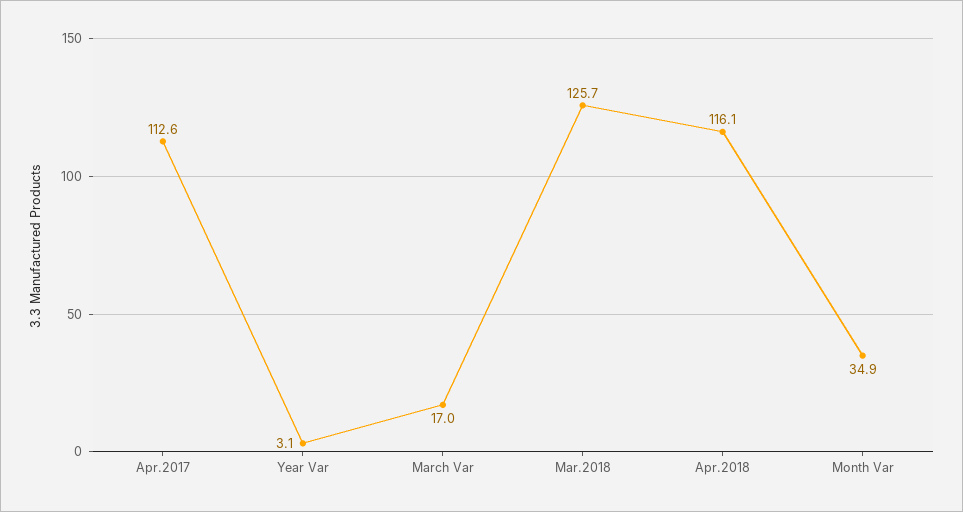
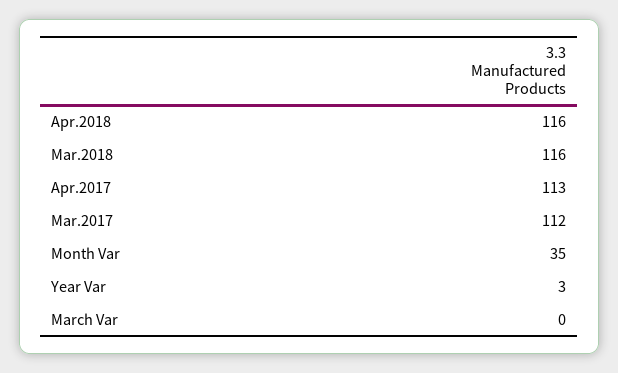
March Var: 17 -> 0
Mar.2018: 125.7 -> 116
Mar.2017: none -> 112

